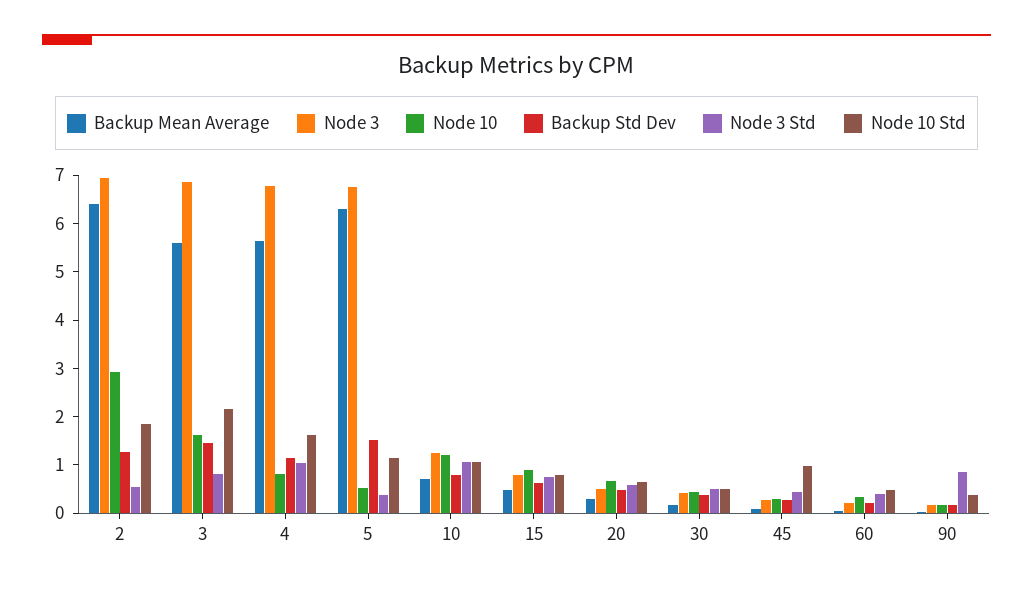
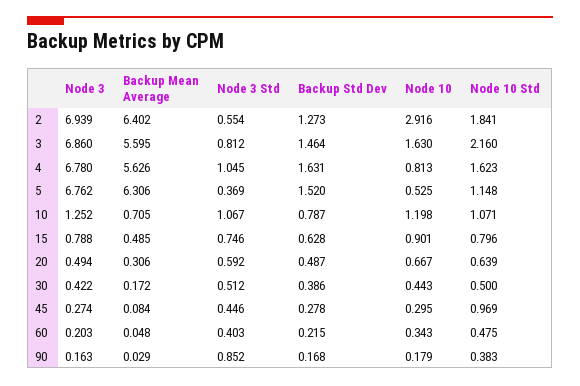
Backup Std Dev, 4: 1.2 -> 1.631

